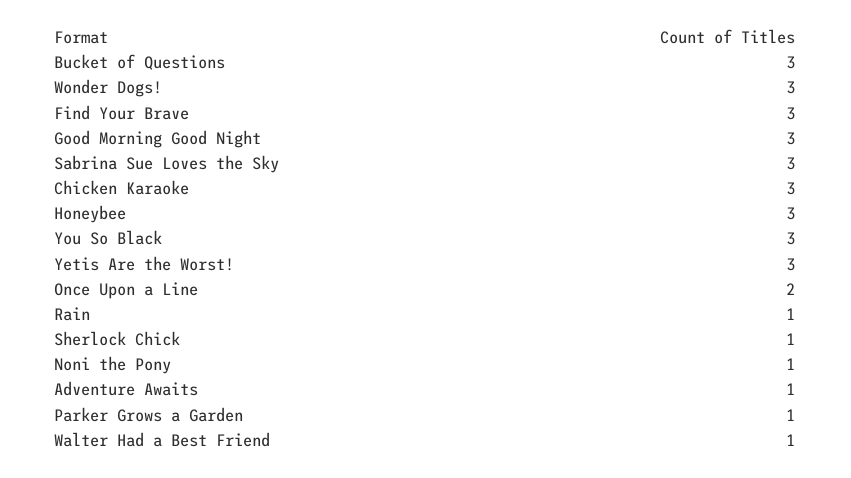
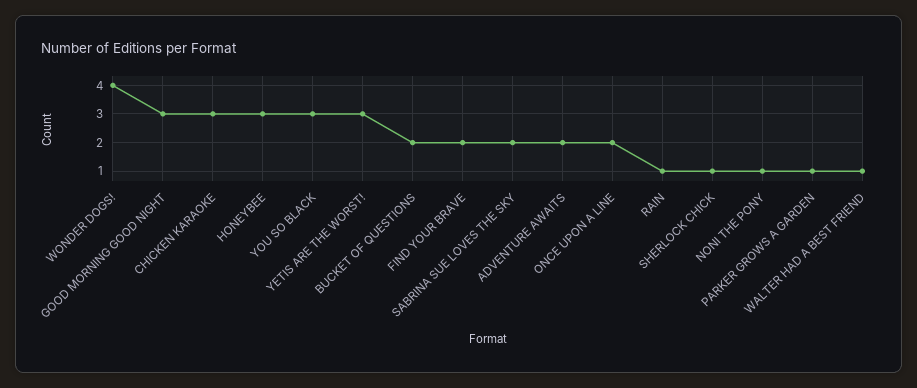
Bucket of Questions: 3 -> 2
Wonder Dogs!: 3 -> 4
Find Your Brave: 3 -> 2
Sabrina Sue Loves the Sky: 3 -> 2
Adventure Awaits: 1 -> 2

